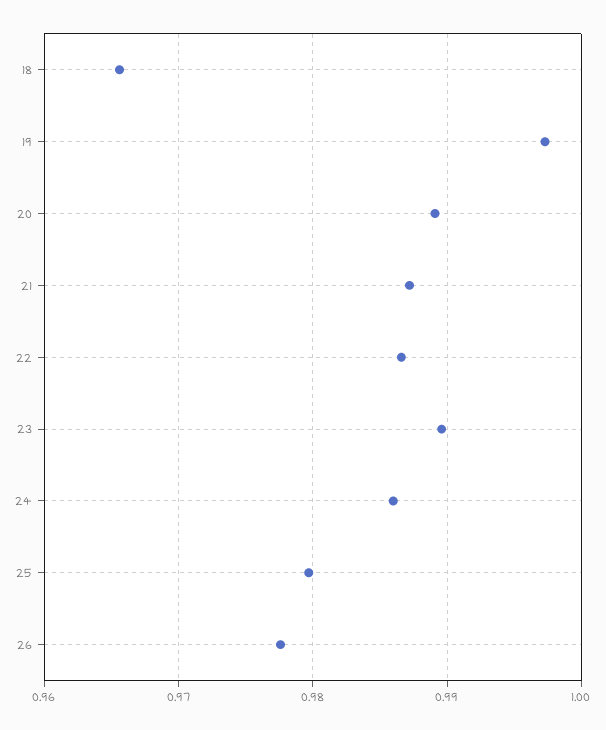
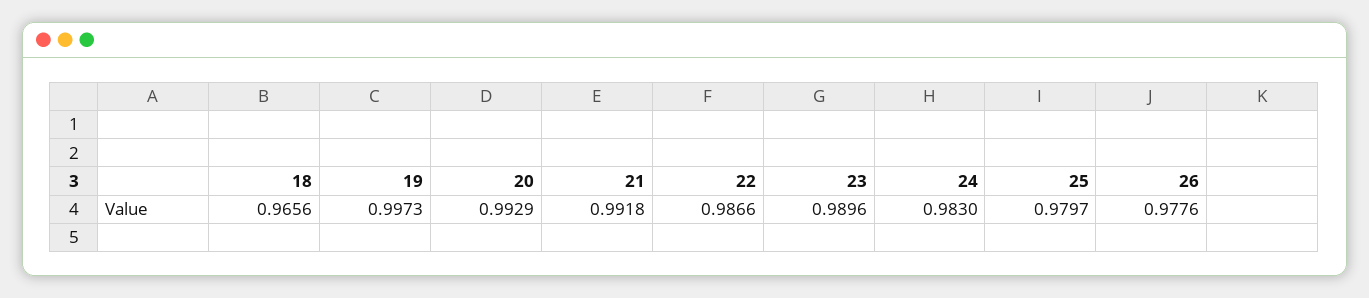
20: 0.989 -> 0.9929
21: 0.987 -> 0.9918
24: 0.986 -> 0.983

